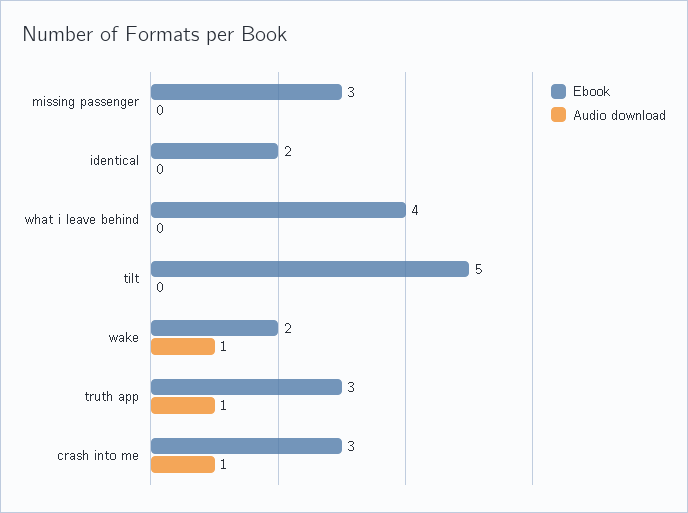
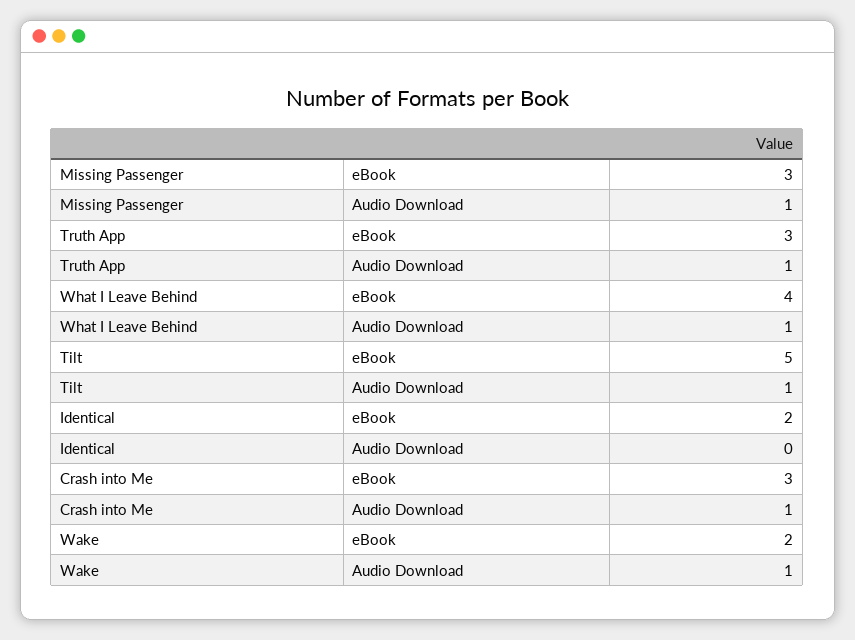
Audio download, missing passenger: 0 -> 1
Audio download, what i leave behind: 0 -> 1
Audio download, tilt: 0 -> 1

